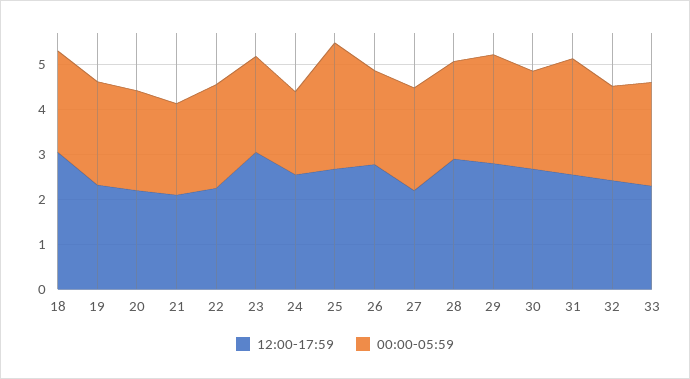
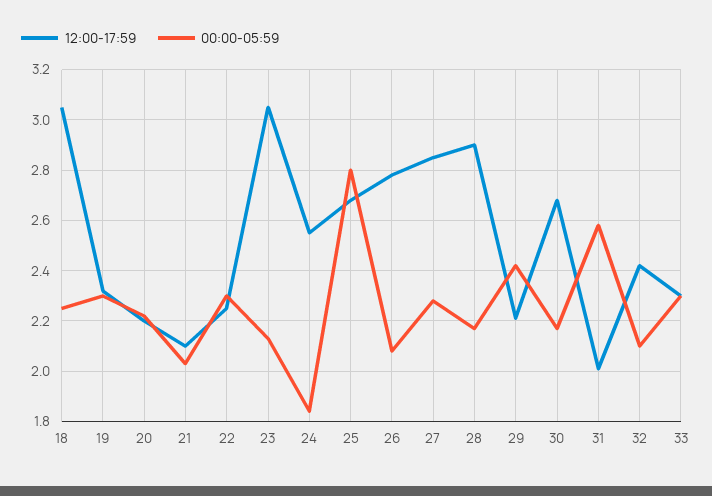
12:00-17:59, 27: 2.2 -> 2.85
12:00-17:59, 29: 2.8 -> 2.2
12:00-17:59, 31: 2.6 -> 2

